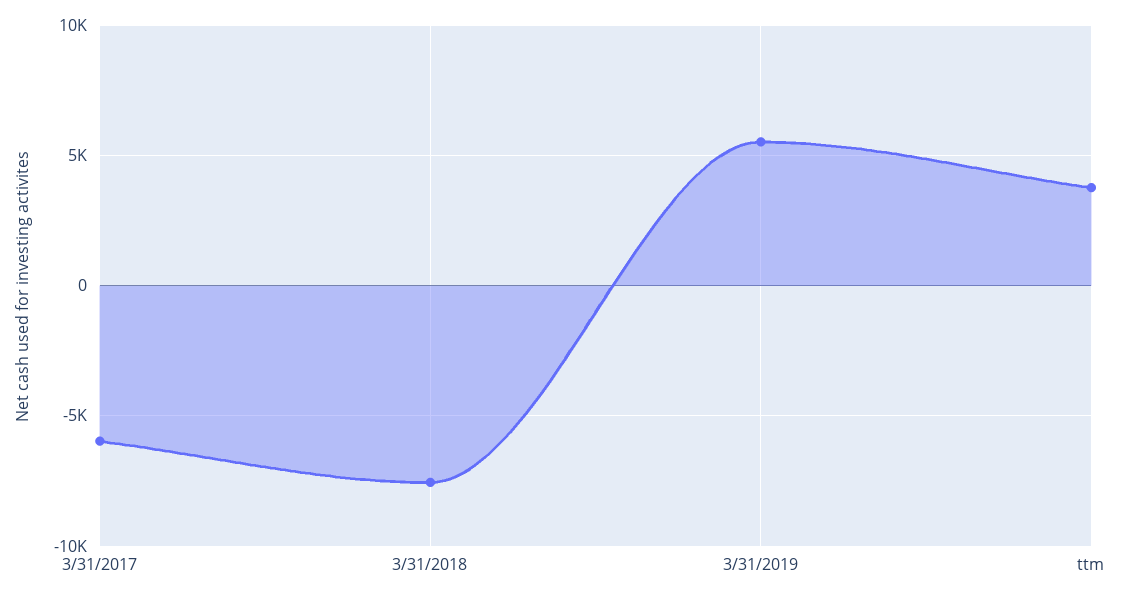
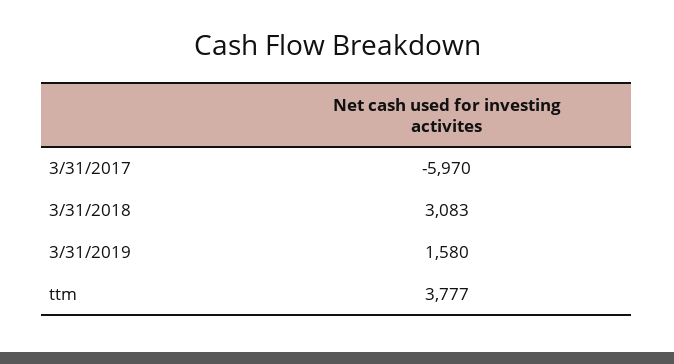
3/31/2018: -7500 -> 3083
3/31/2019: 5500 -> 1580

